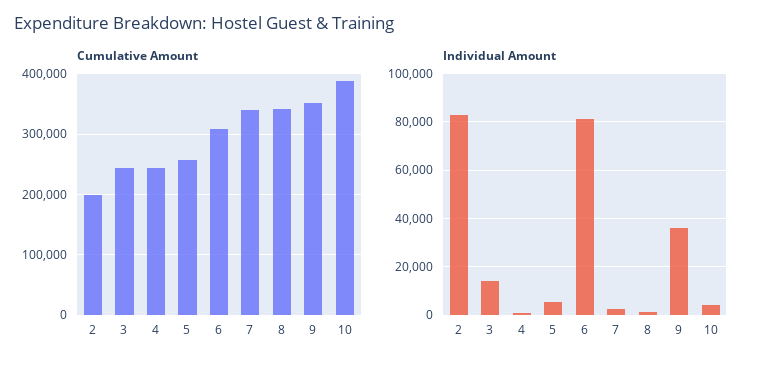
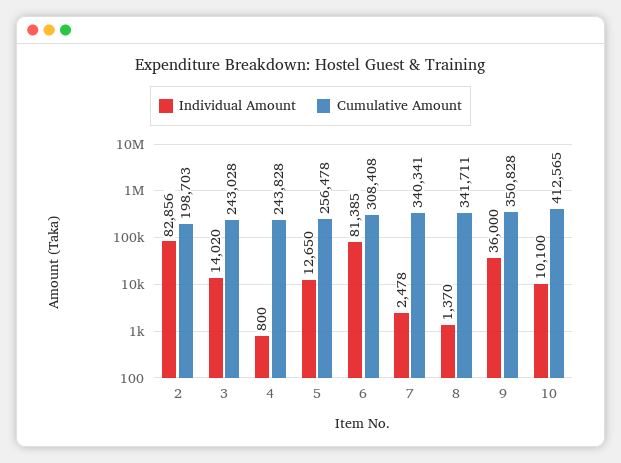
Cumulative Amount, 10: 390000 -> 412565
Individual Amount, 5: 5000 -> 12650
Individual Amount, 10: 5000 -> 10100

